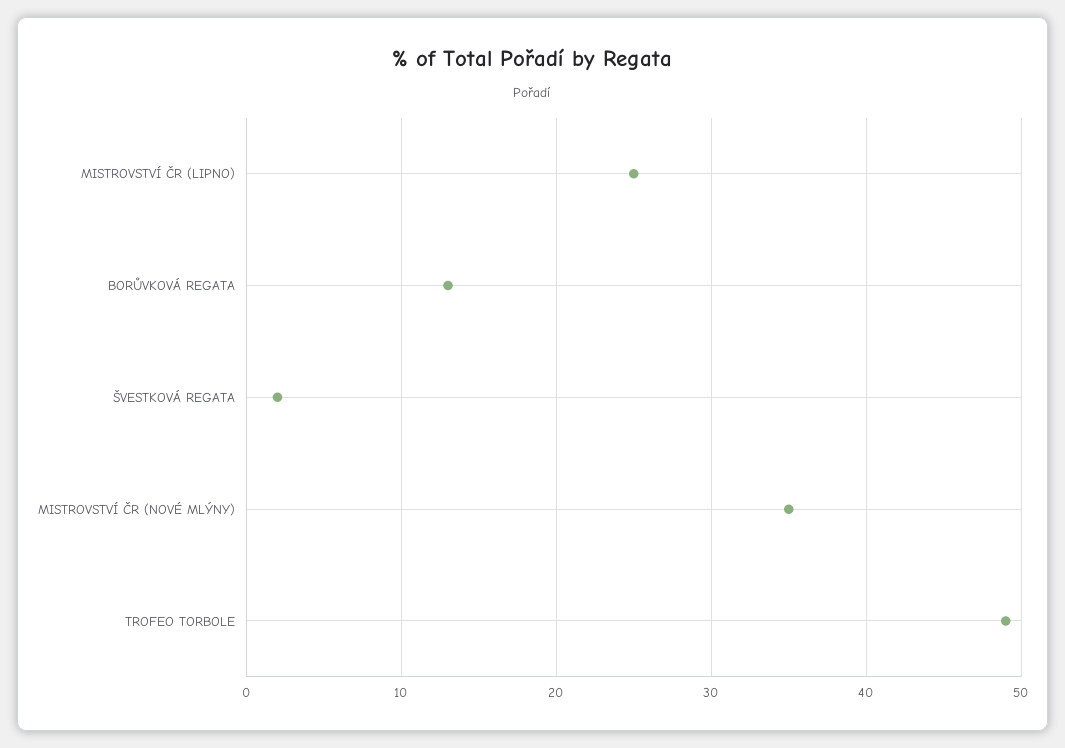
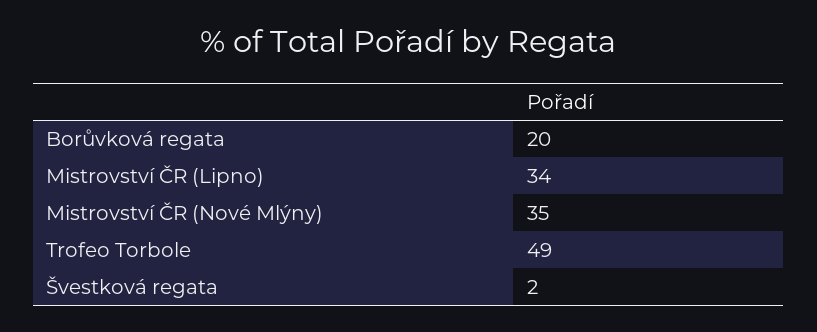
MISTROVSTVÍ ČR (LIPNO): 25 -> 34
BORŮVKOVÁ REGATA: 13 -> 20

